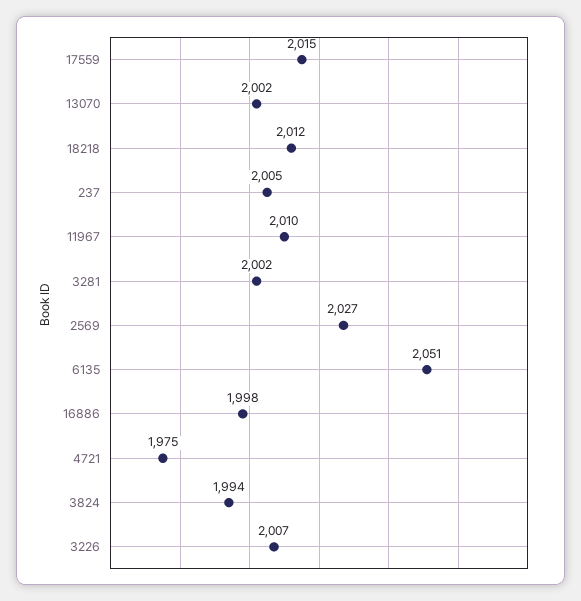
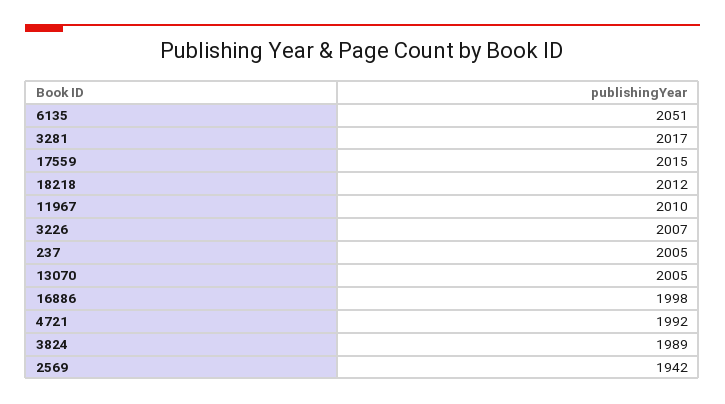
13070: 2002 -> 2005
3281: 2002 -> 2017
2569: 2027 -> 1942
4721: 1975 -> 1992
3824: 1994 -> 1989

